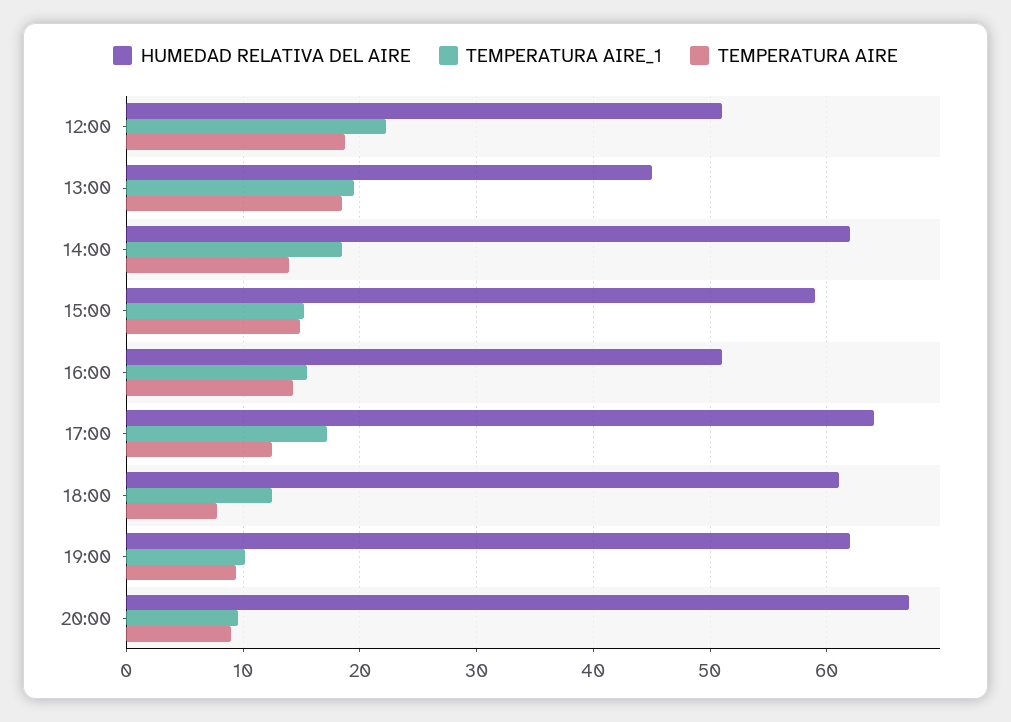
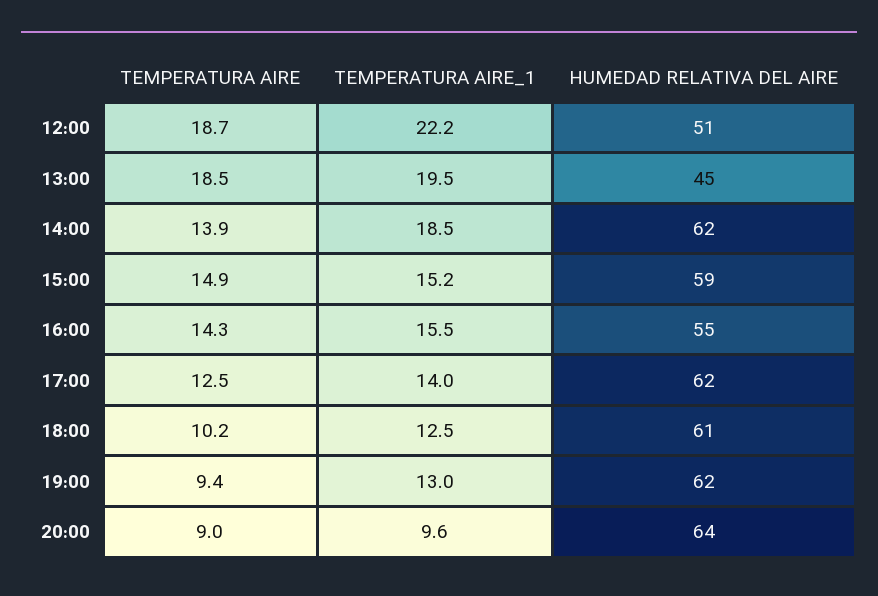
HUMEDAD RELATIVA DEL AIRE, 16:00: 51 -> 55
HUMEDAD RELATIVA DEL AIRE, 17:00: 64 -> 62
TEMPERATURA AIRE_1, 17:00: 17 -> 14
TEMPERATURA AIRE, 18:00: 8 -> 10.2
TEMPERATURA AIRE_1, 19:00: 10 -> 13
HUMEDAD RELATIVA DEL AIRE, 20:00: 67 -> 64

